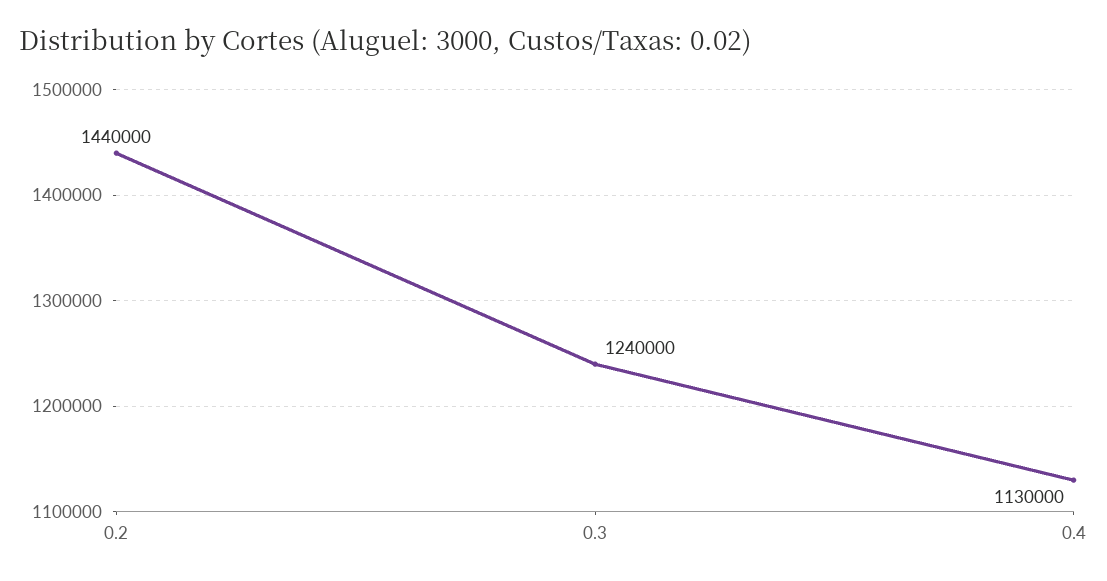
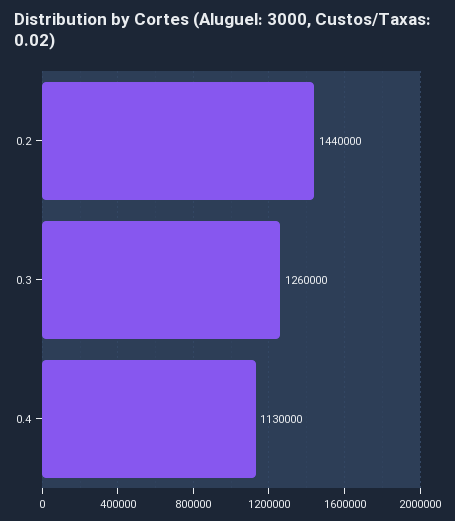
0.3: 1240000 -> 1260000

